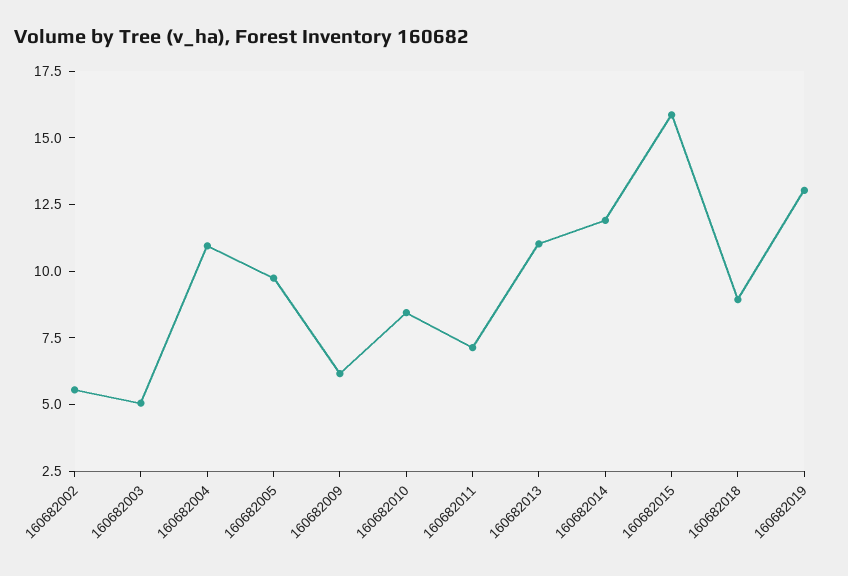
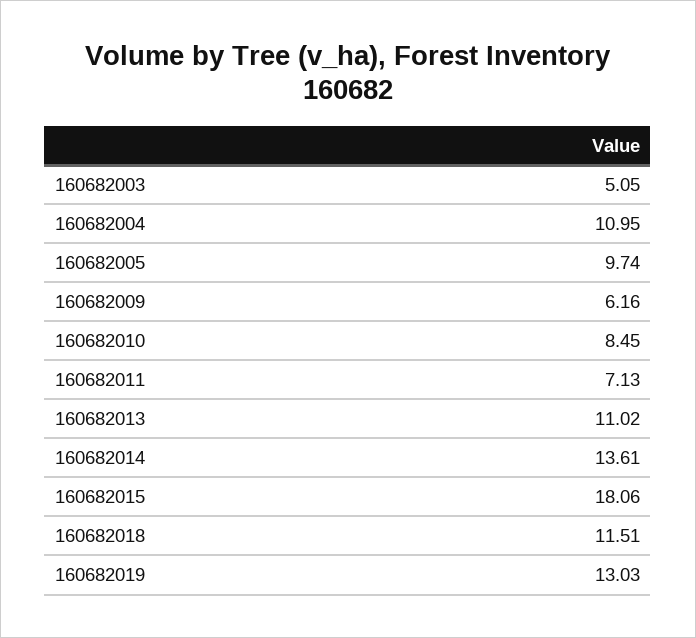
160682002: 5.5 -> none
160682014: 12 -> 13.61
160682015: 16 -> 18.06
160682018: 9 -> 11.51

